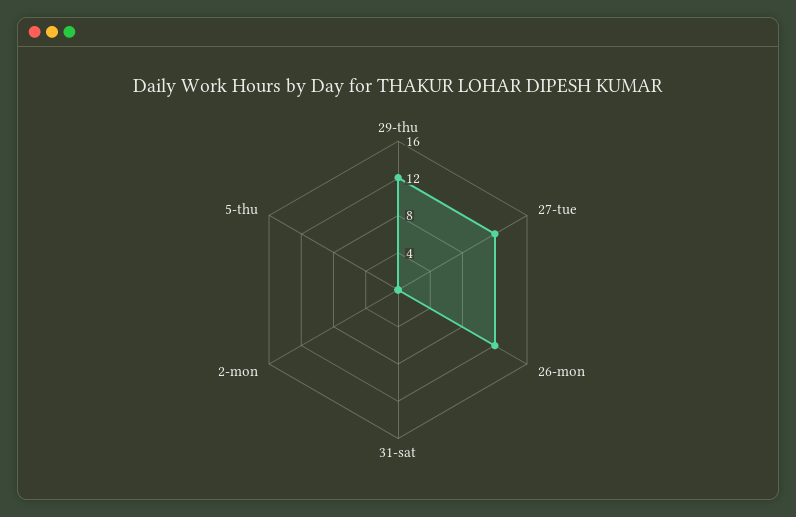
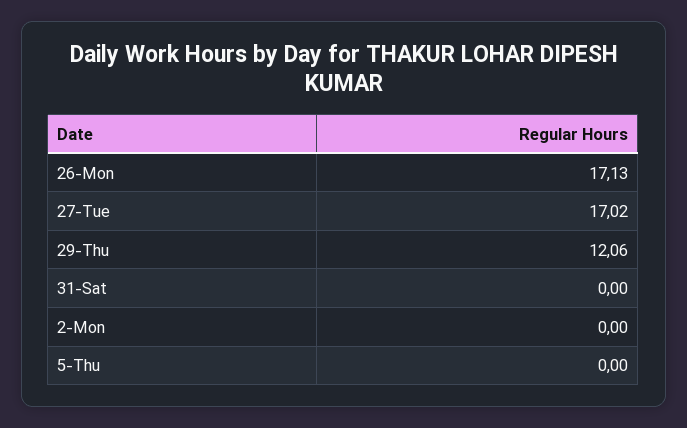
27-tue: 12 -> 17.02
26-mon: 12 -> 17.13

